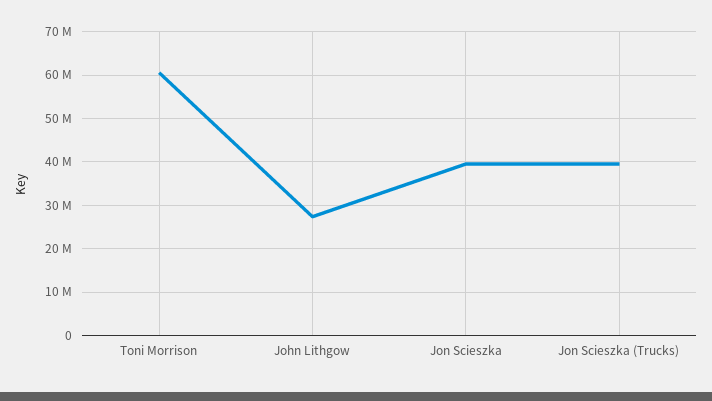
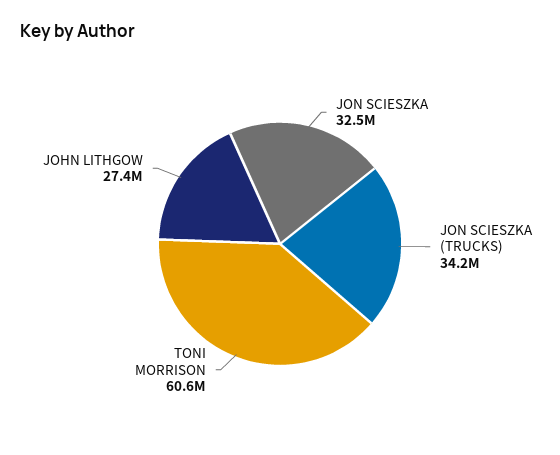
Jon Scieszka: 40000000 -> 32500000
Jon Scieszka (Trucks): 40000000 -> 34200000

